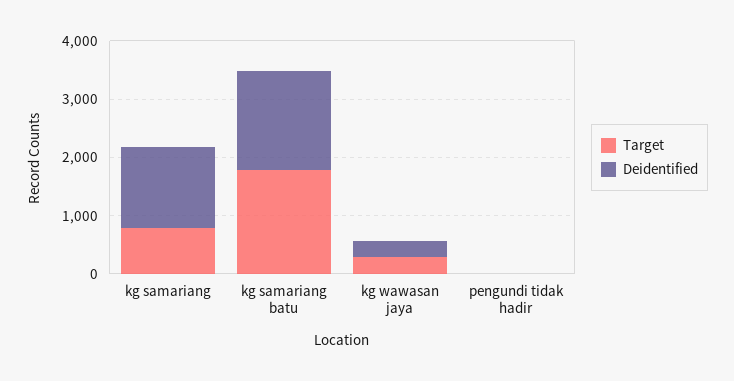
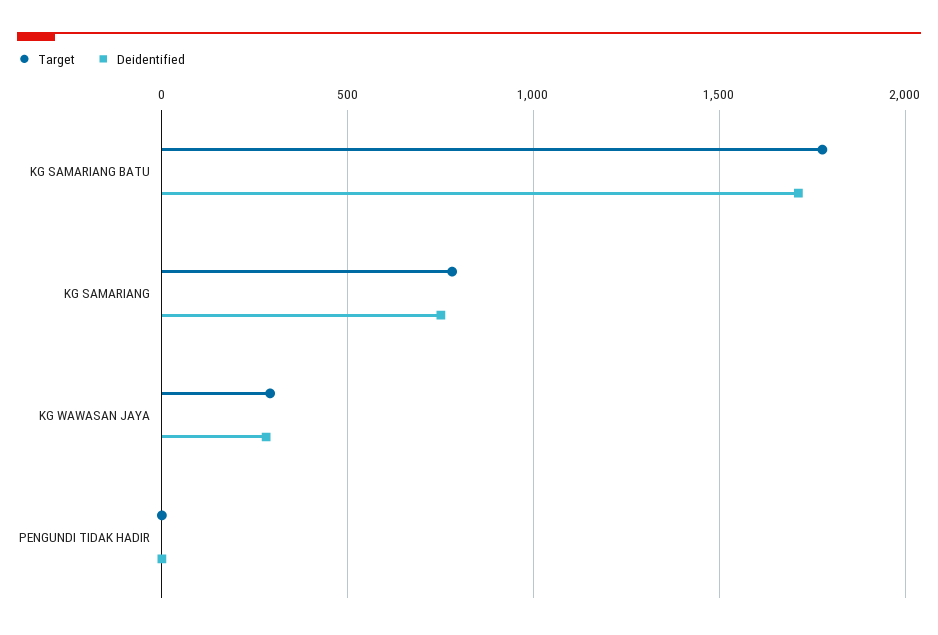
Deidentified, kg samariang: 1400 -> 750

